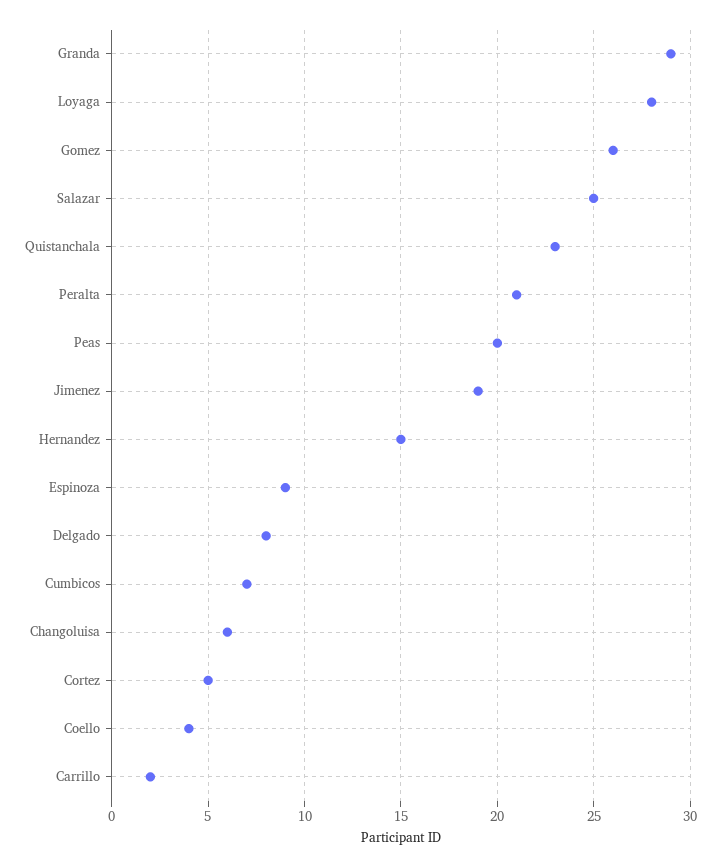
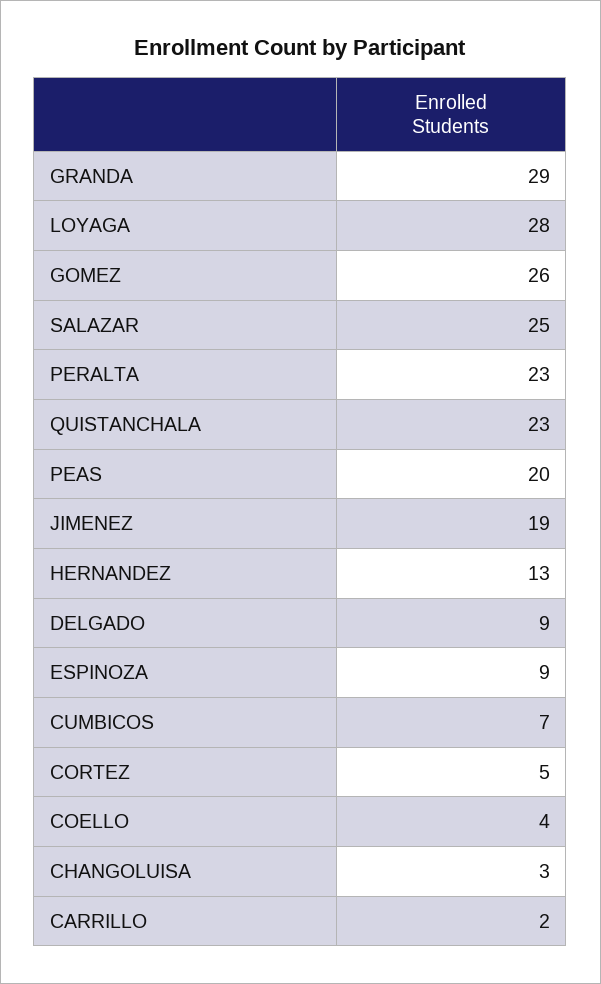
Peralta: 21 -> 23
Hernandez: 15 -> 13
Delgado: 8 -> 9
Changoluisa: 6 -> 3

